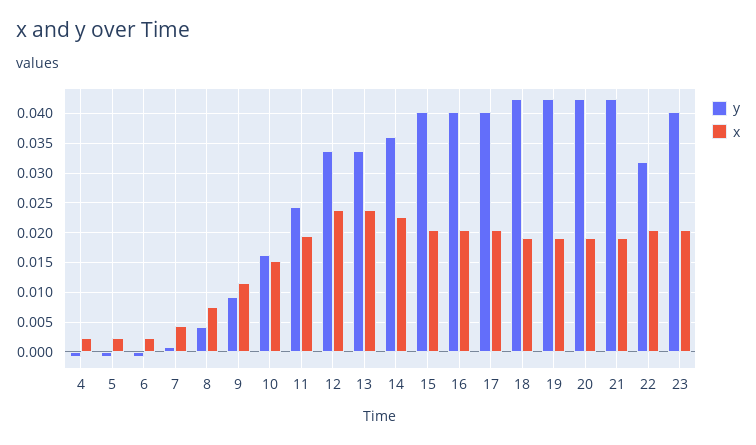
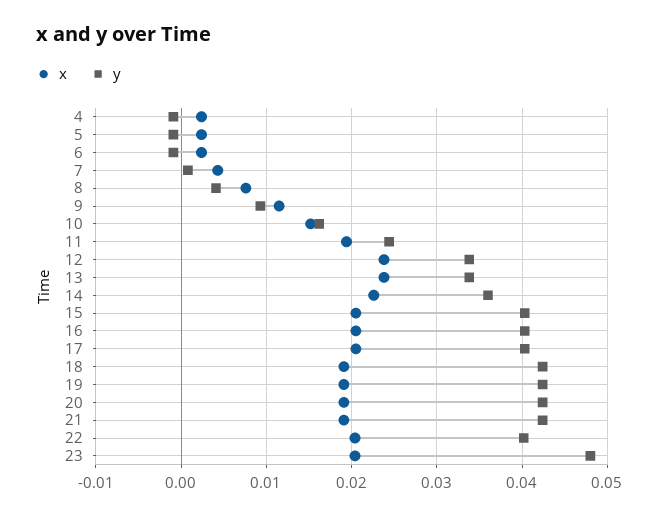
y, 22: 0.0325 -> 0.04
y, 23: 0.04 -> 0.048

